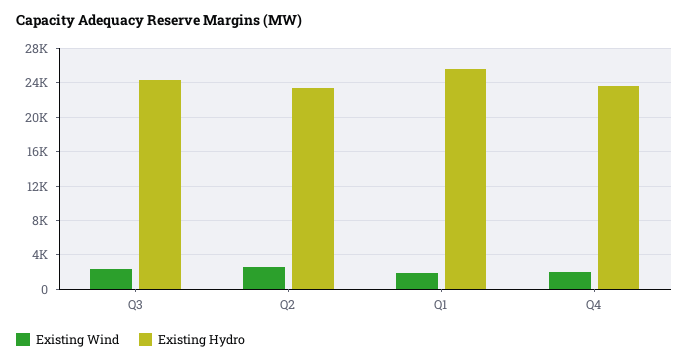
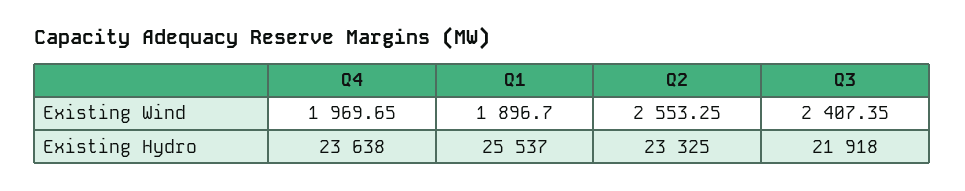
Existing Hydro, Q3: 24000 -> 21918

